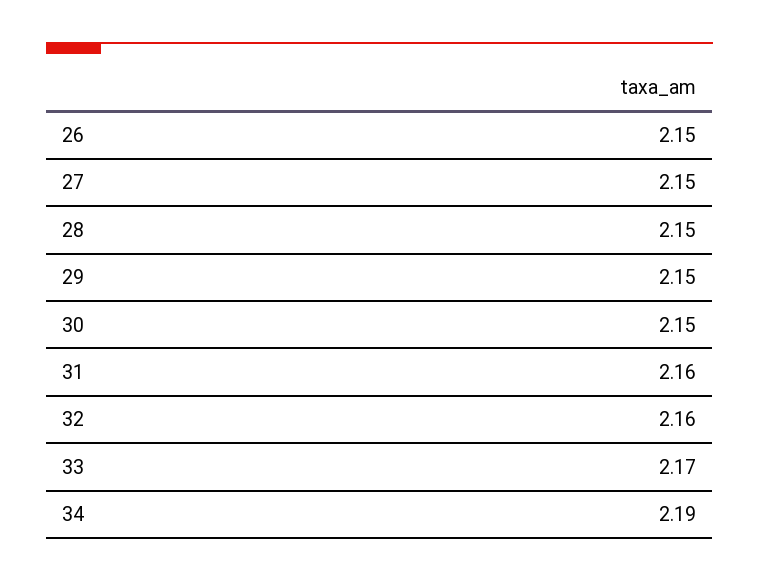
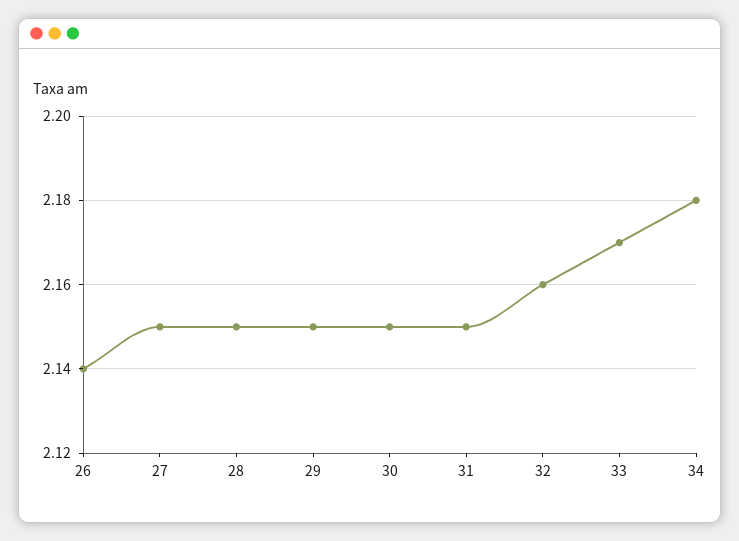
26: 2.15 -> 2.14
31: 2.16 -> 2.15
34: 2.19 -> 2.18

